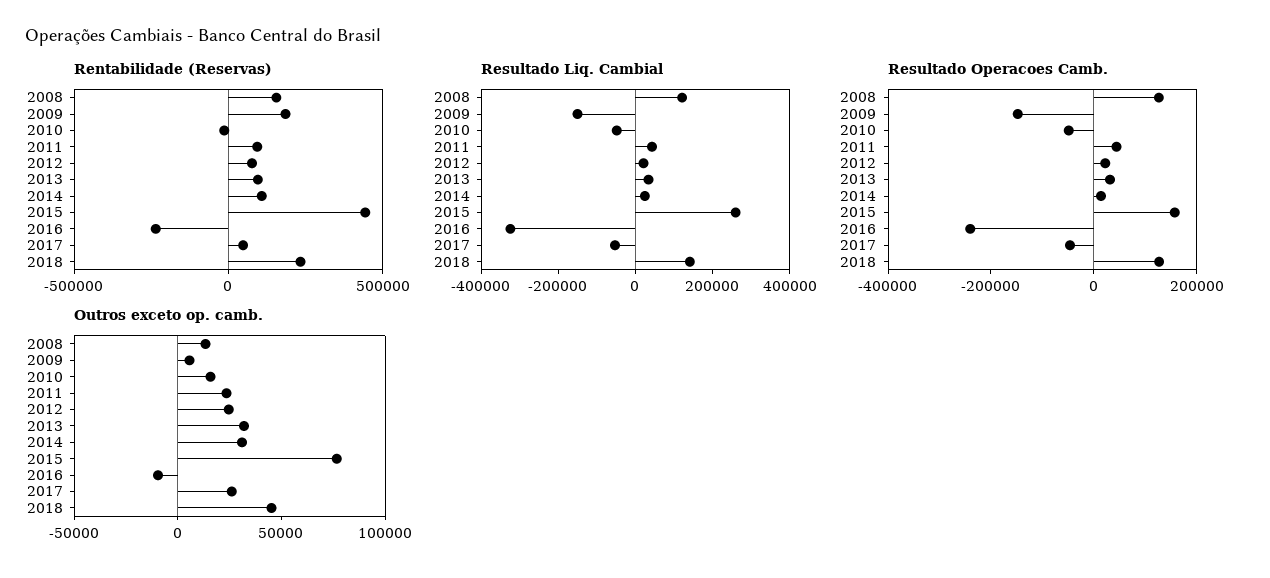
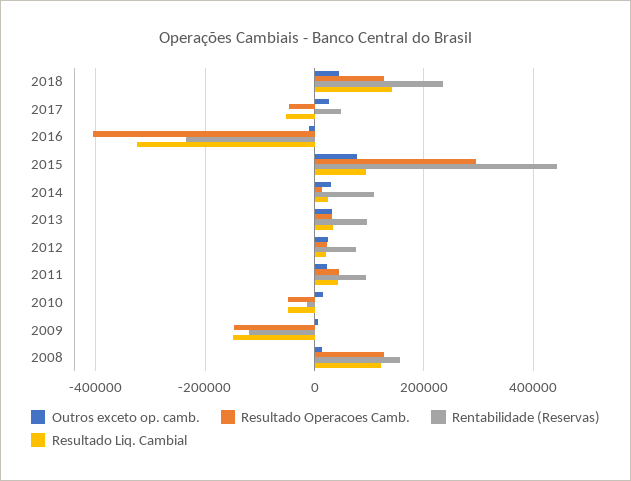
Rentabilidade (Reservas), 2009: 200000 -> -120000
Resultado Liq. Cambial, 2015: 250000 -> 100000
Resultado Operacoes Camb., 2015: 150000 -> 300000
Resultado Operacoes Camb., 2016: -250000 -> -400000

